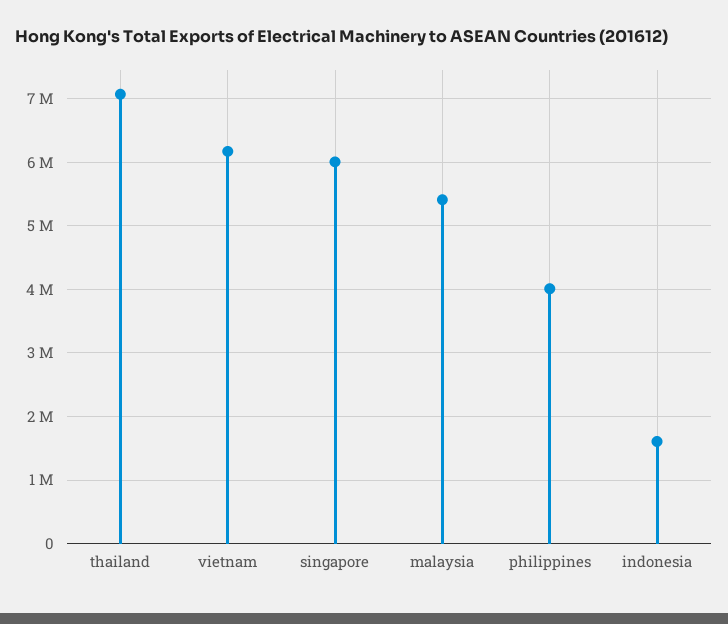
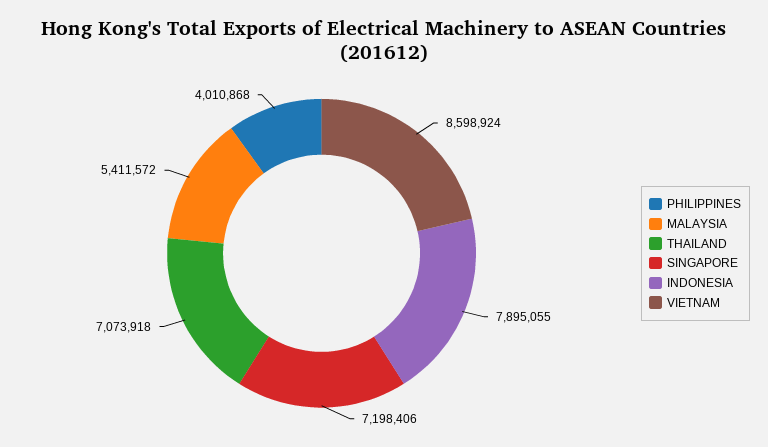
vietnam: 6200000 -> 8598924
singapore: 6000000 -> 7198406
indonesia: 1600000 -> 7895055

